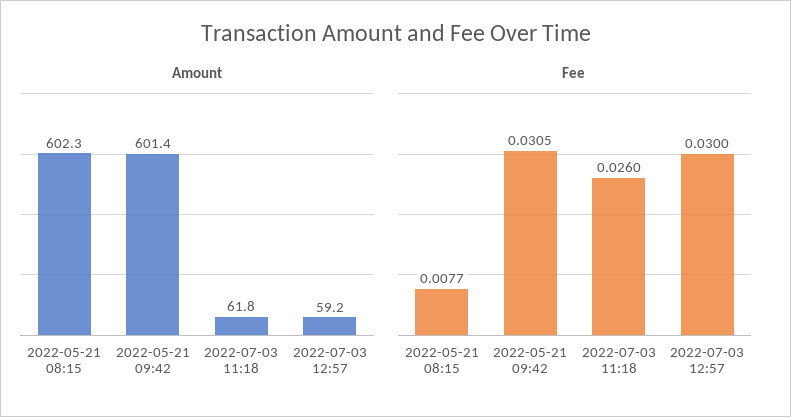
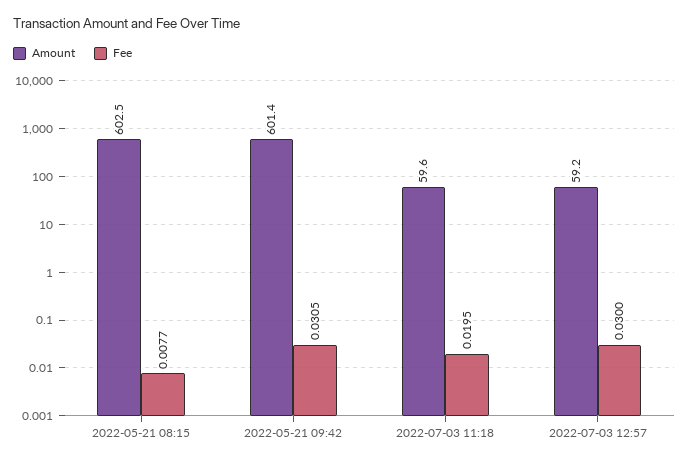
Amount, 2022-05-21 08:15: 602.3 -> 602.5
Amount, 2022-07-03 11:18: 61.8 -> 59.6
Fee, 2022-07-03 11:18: 0.026 -> 0.0195

